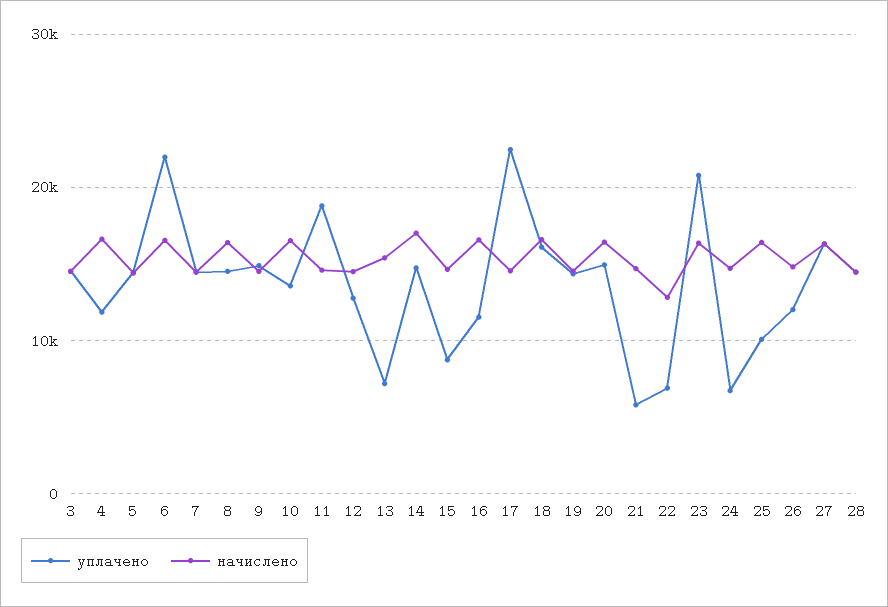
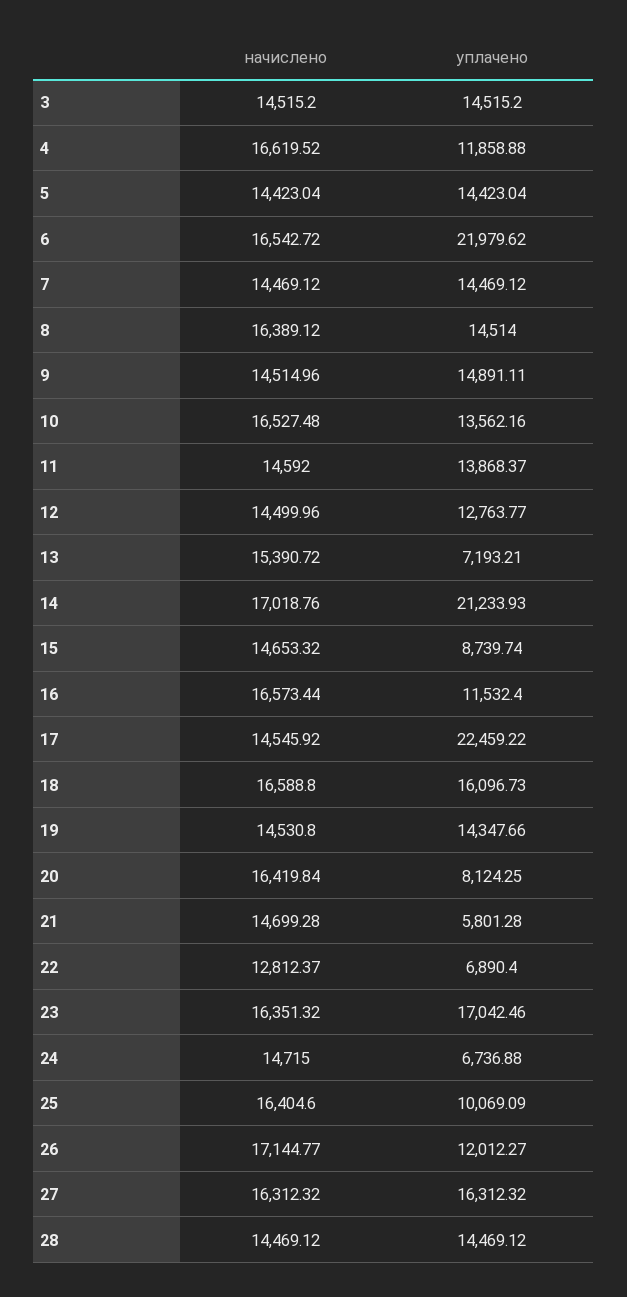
уплачено, 11: 19000 -> 13868.37
уплачено, 14: 15000 -> 21233.93
уплачено, 20: 15000 -> 8124.25
уплачено, 23: 21000 -> 17042.46
начислено, 26: 15000 -> 17144.77

